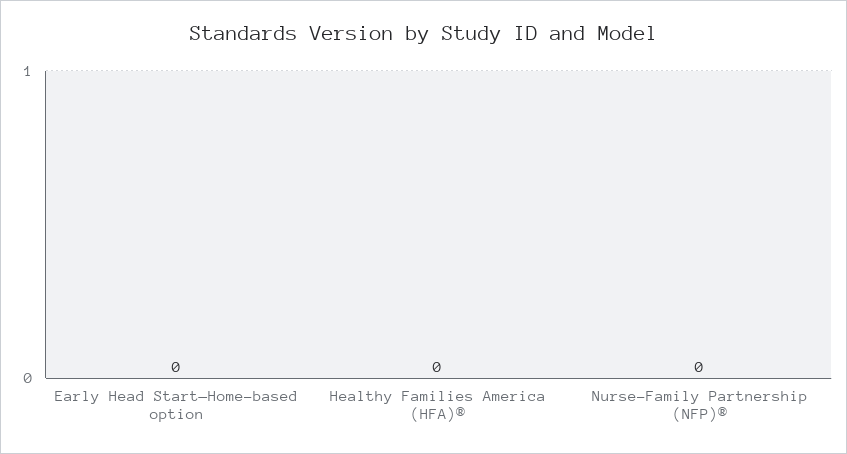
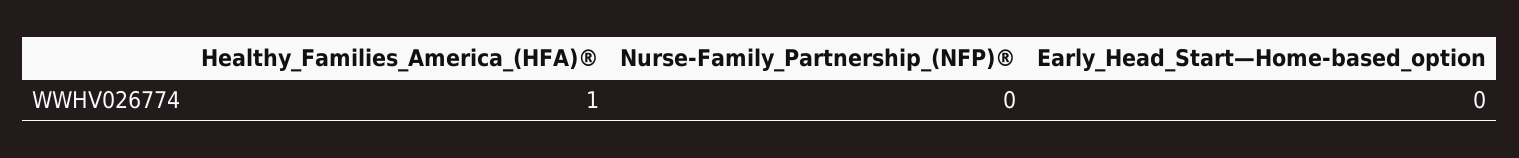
Healthy Families America (HFA)®: 0 -> 1

